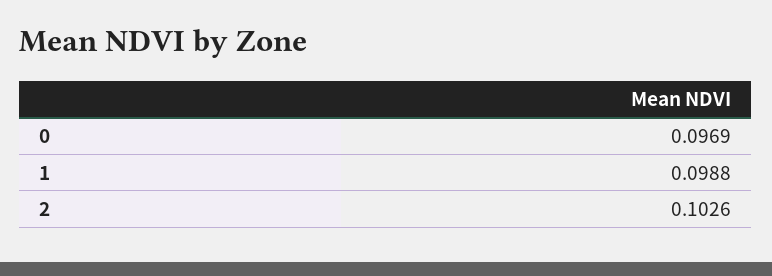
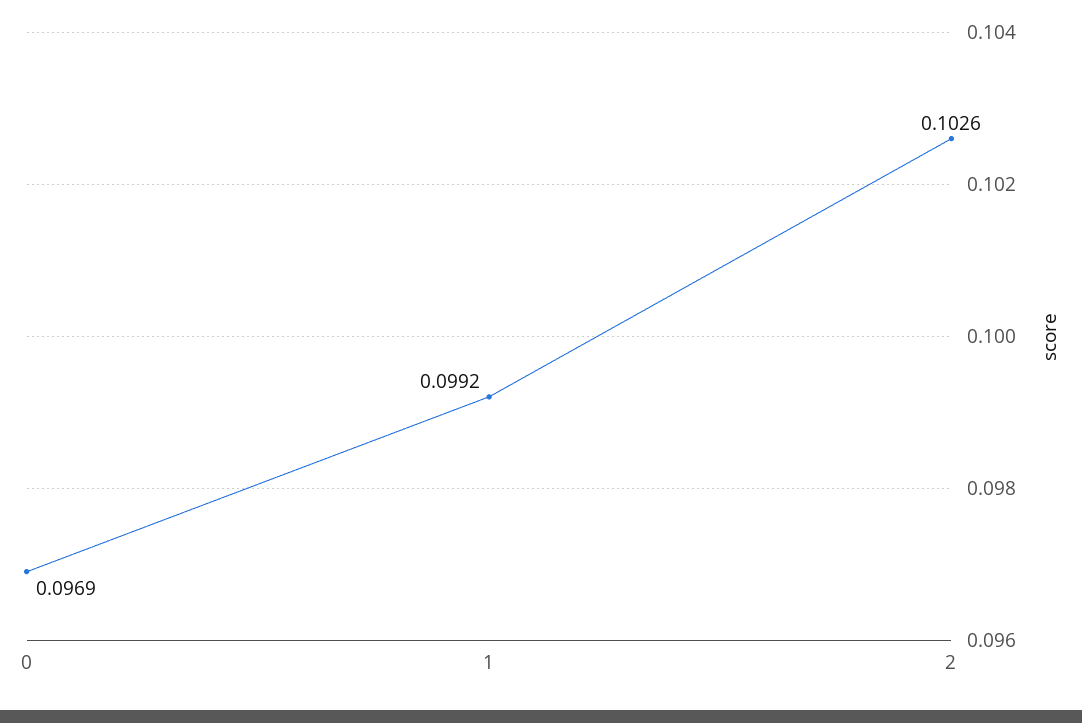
1: 0.0988 -> 0.0992

